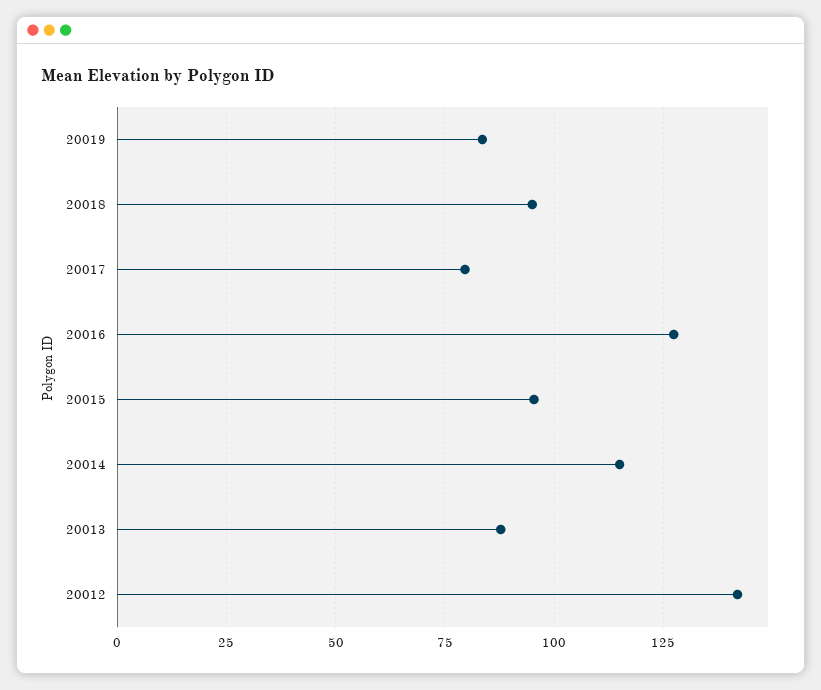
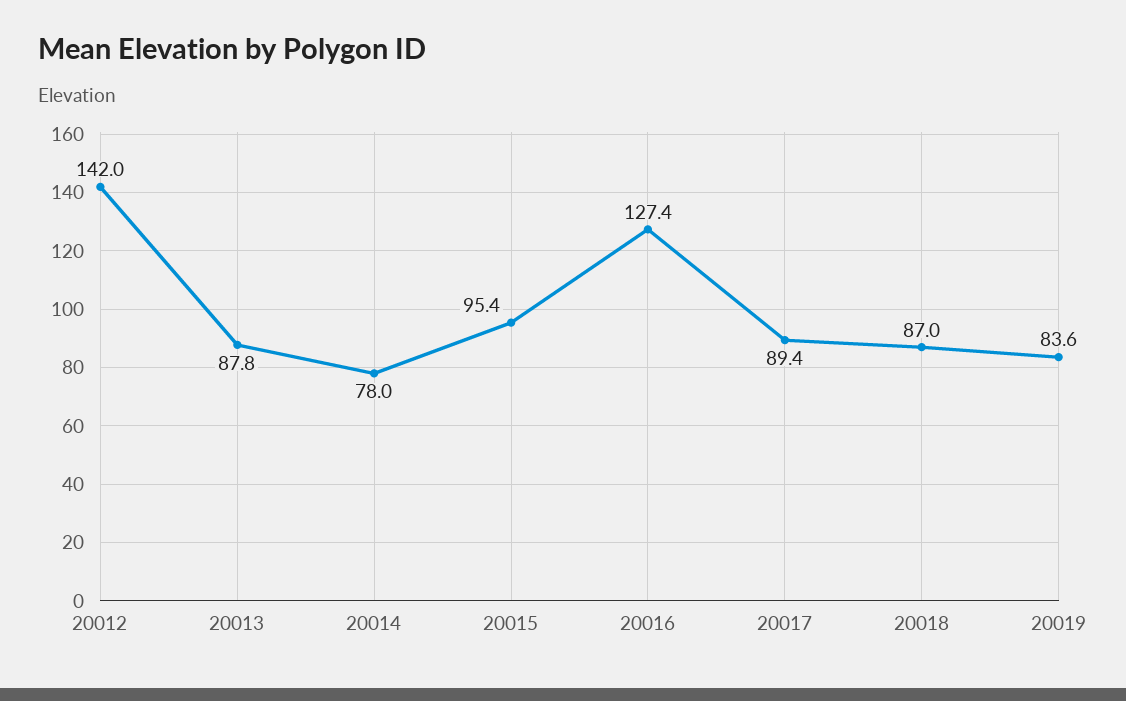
20018: 95 -> 87
20017: 80 -> 89.4
20014: 115 -> 78

